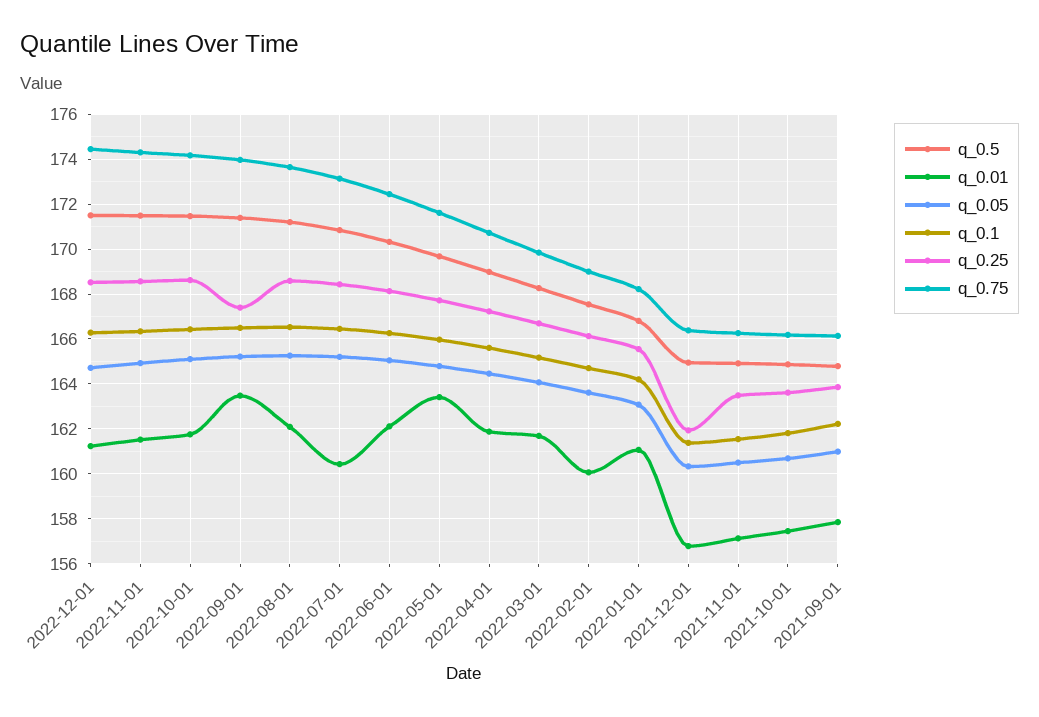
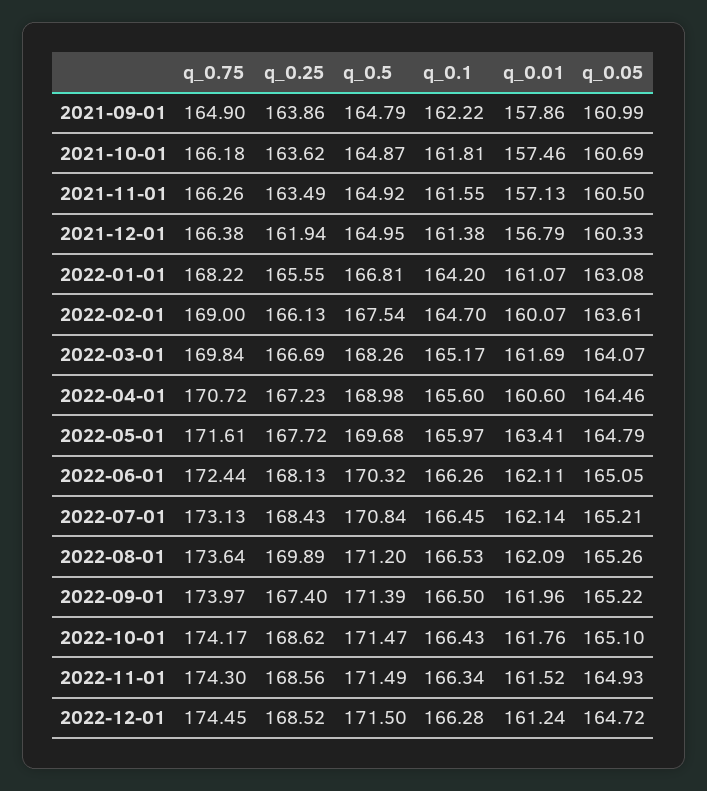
q_0.01, 2022-09-01: 163.5 -> 161.96
q_0.25, 2022-08-01: 168.5 -> 169.89
q_0.01, 2022-07-01: 160.5 -> 162.14
q_0.01, 2022-04-01: 162 -> 160.6
q_0.75, 2021-09-01: 166 -> 164.9

